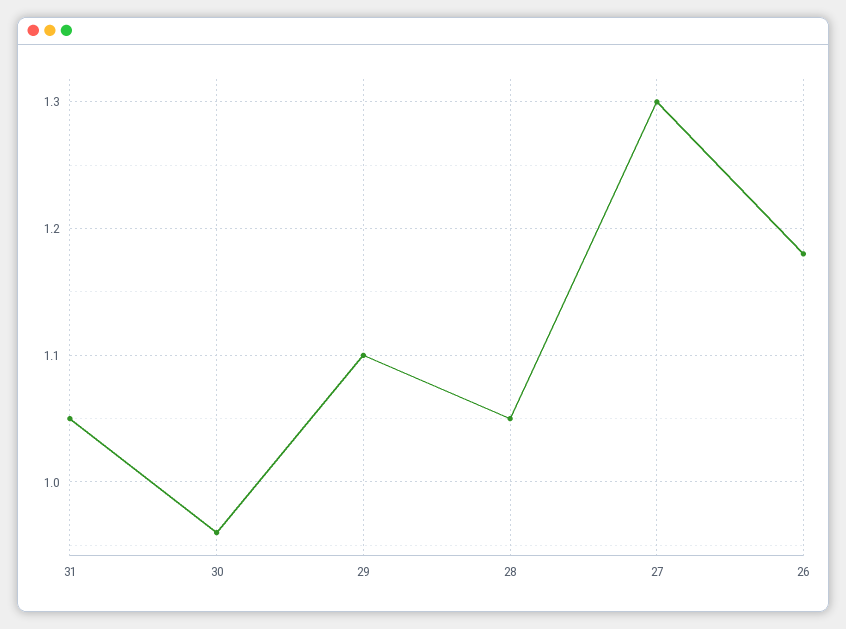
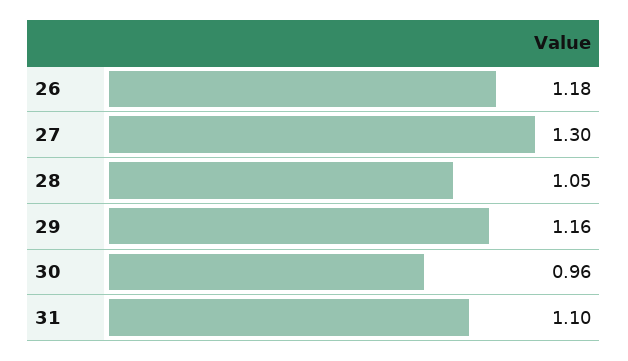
31: 1.05 -> 1.1
29: 1.1 -> 1.16

